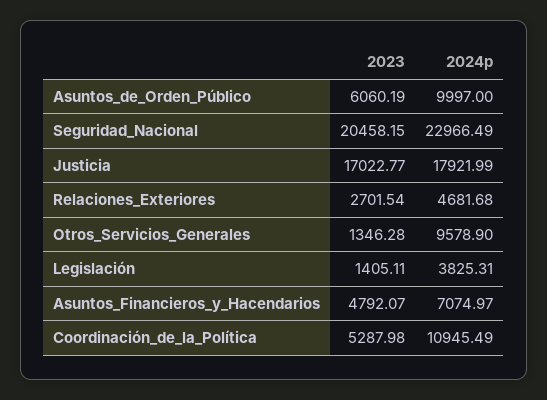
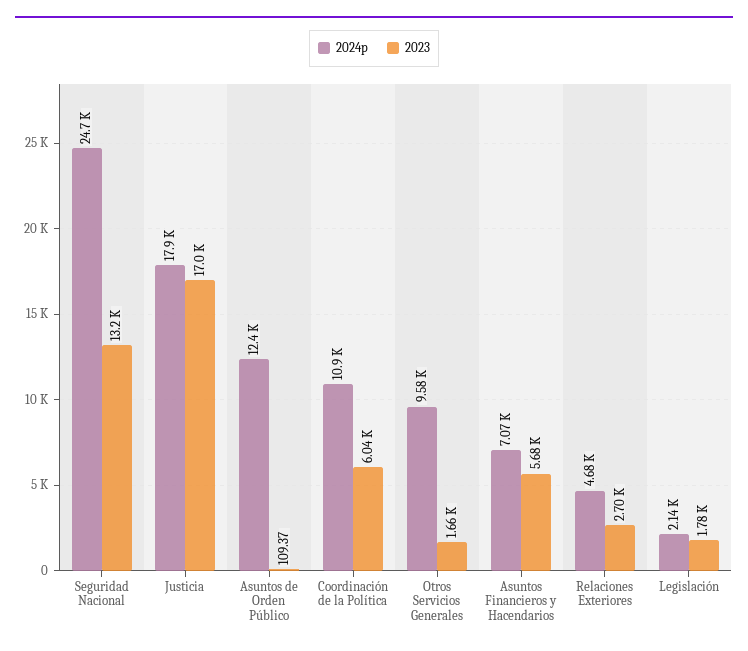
2023, Asuntos_de_Orden_Público: 6060.19 -> 109.37
2024p, Asuntos_de_Orden_Público: 9997 -> 12400
2023, Seguridad_Nacional: 20458.15 -> 13200
2024p, Seguridad_Nacional: 22966.49 -> 24700
2023, Otros_Servicios_Generales: 1346.28 -> 1660
2023, Legislación: 1405.11 -> 1780
2024p, Legislación: 3825.31 -> 2140
2023, Asuntos_Financieros_y_Hacendarios: 4792.07 -> 5680
2023, Coordinación_de_la_Política: 5287.98 -> 6040

